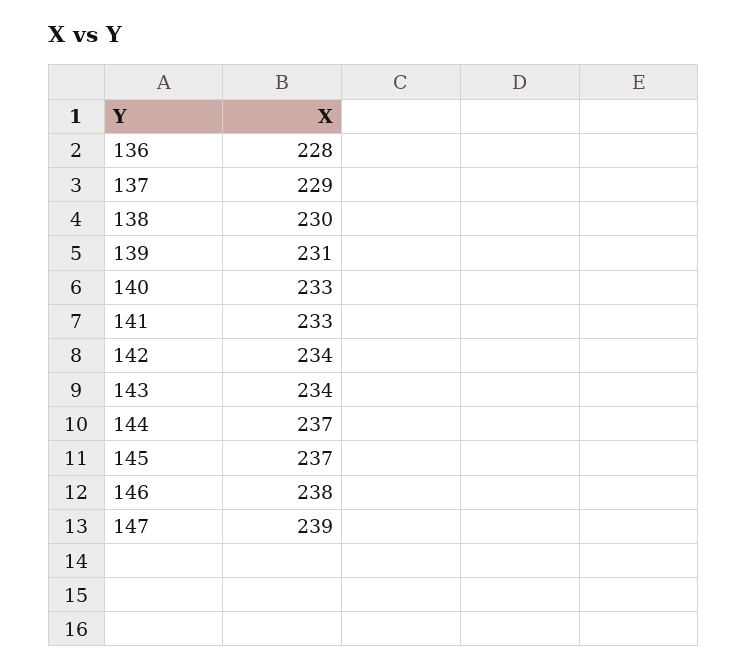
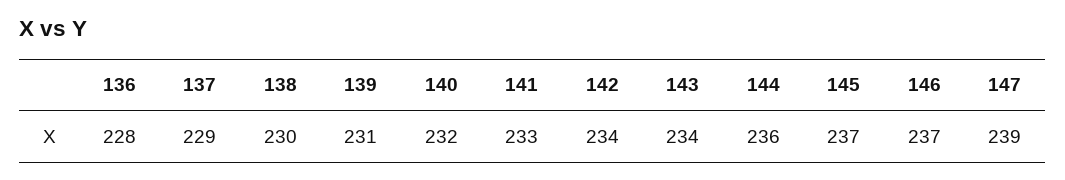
140: 233 -> 232
144: 237 -> 236
146: 238 -> 237

